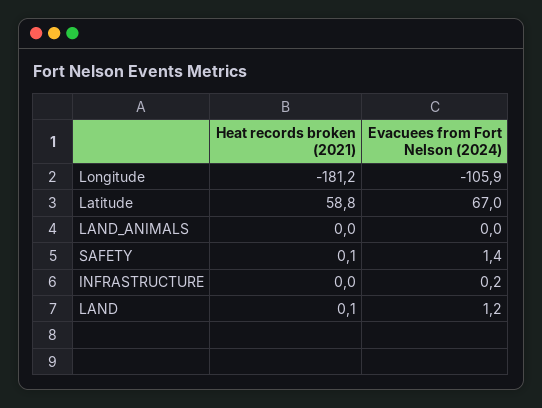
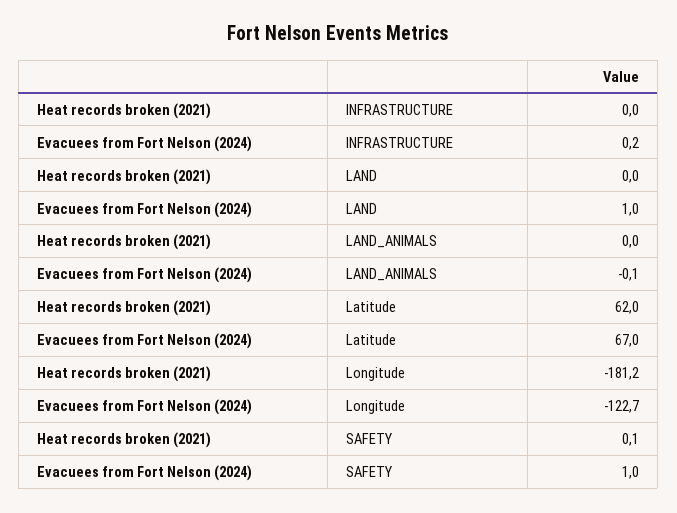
Evacuees from Fort Nelson (2024), Longitude: -105.9 -> -122.7
Heat records broken (2021), Latitude: 58.8 -> 62
Evacuees from Fort Nelson (2024), LAND_ANIMALS: 0 -> -0.1
Evacuees from Fort Nelson (2024), SAFETY: 1.4 -> 1
Heat records broken (2021), LAND: 0.1 -> 0
Evacuees from Fort Nelson (2024), LAND: 1.2 -> 1

